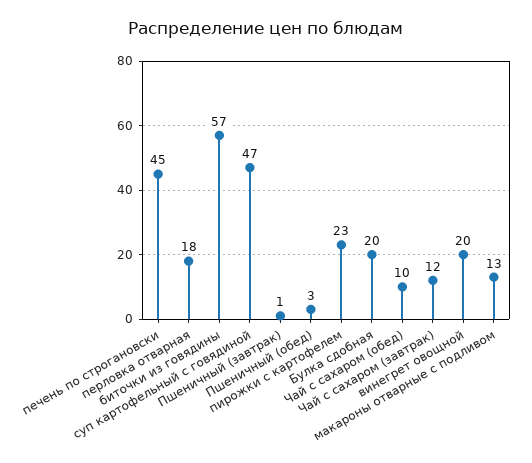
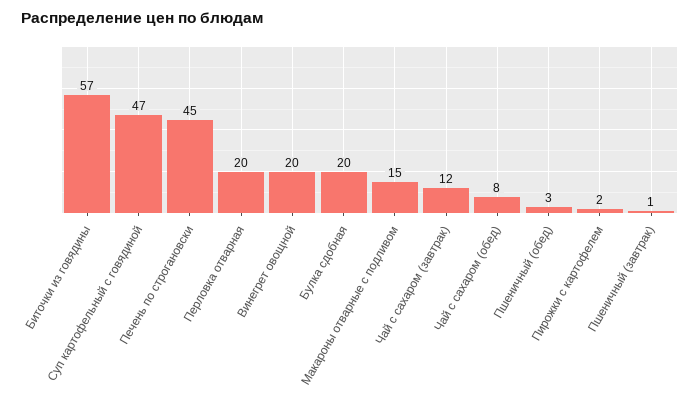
перловка отварная: 18 -> 20
пирожки с картофелем: 23 -> 2
Чай с сахаром (обед): 10 -> 8
макароны отварные с подливом: 13 -> 15

